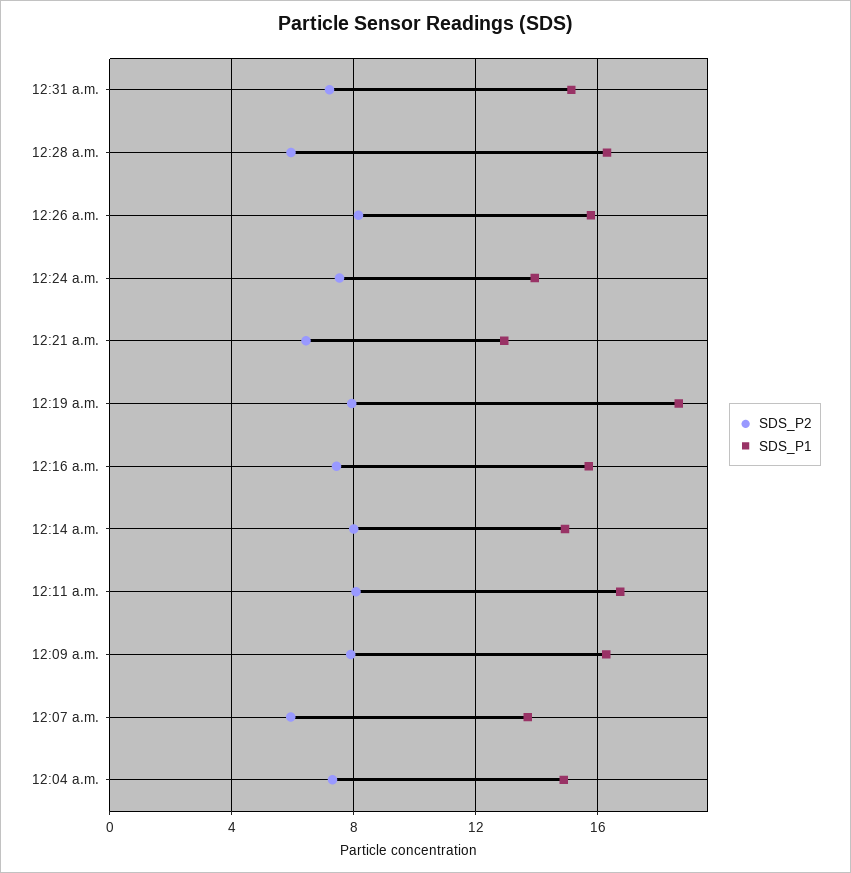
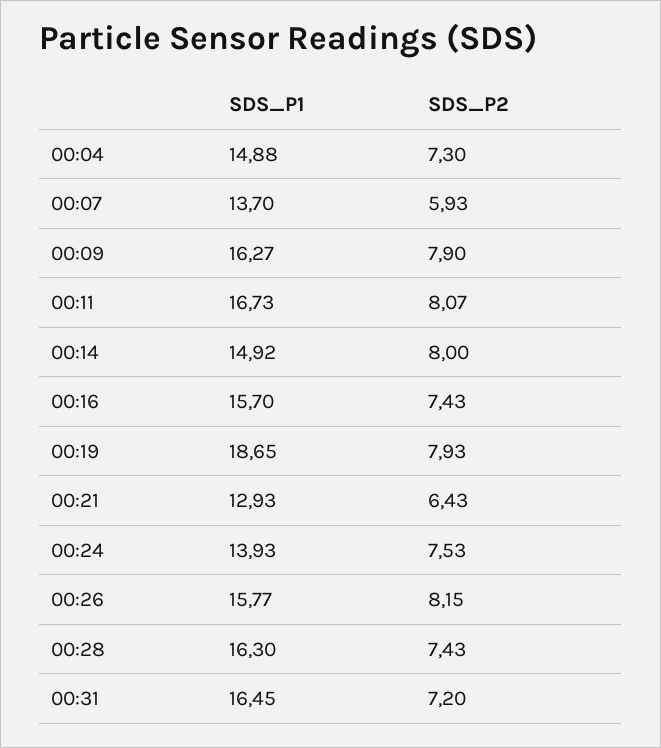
SDS_P1, 12:31 a.m.: 15 -> 16.45
SDS_P2, 12:28 a.m.: 6 -> 7.43

